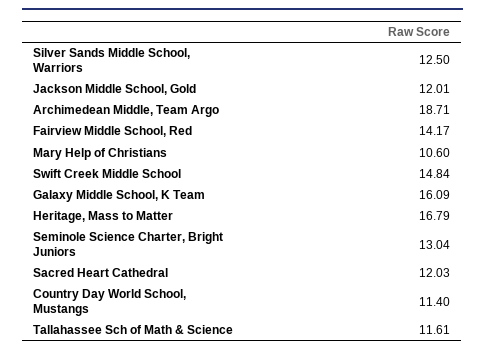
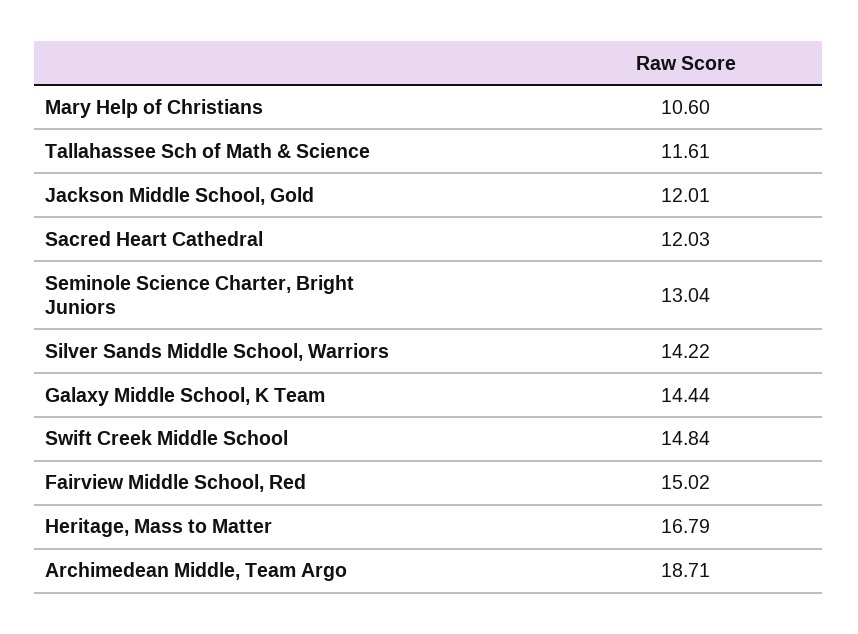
Silver Sands Middle School, Warriors: 12.5 -> 14.22
Fairview Middle School, Red: 14.17 -> 15.02
Galaxy Middle School, K Team: 16.09 -> 14.44
Country Day World School, Mustangs: 11.4 -> none

